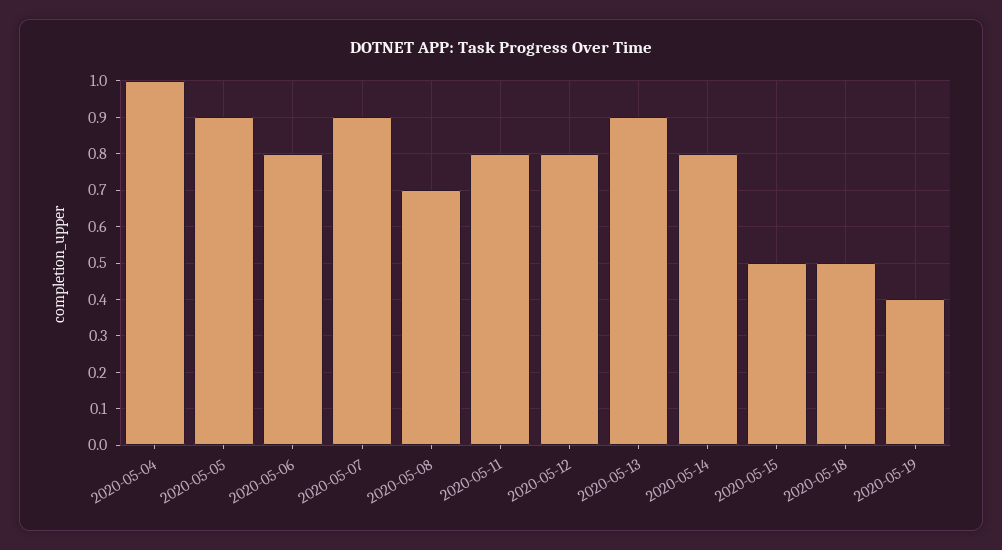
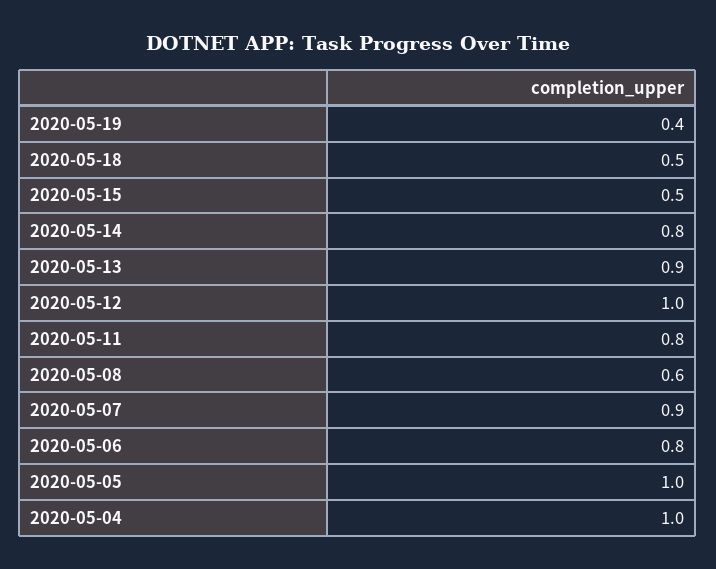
2020-05-05: 0.9 -> 1
2020-05-08: 0.7 -> 0.6
2020-05-12: 0.8 -> 1

